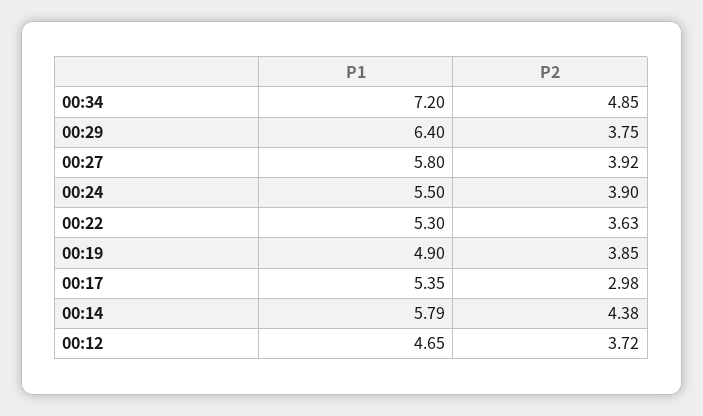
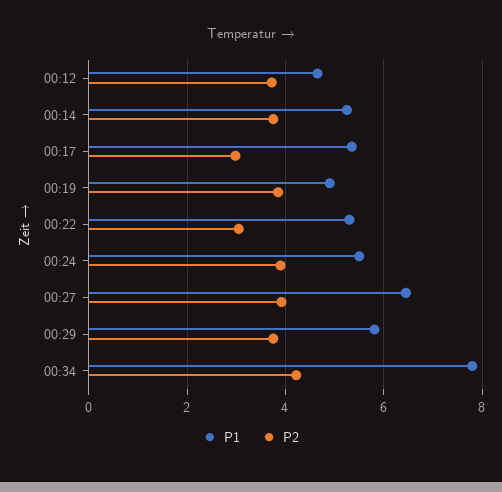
P1, 00:34: 7.2 -> 7.8
P2, 00:34: 4.85 -> 4.2
P1, 00:29: 6.4 -> 5.8
P1, 00:27: 5.8 -> 6.4
P2, 00:22: 3.63 -> 3
P1, 00:14: 5.79 -> 5.2
P2, 00:14: 4.38 -> 3.8

